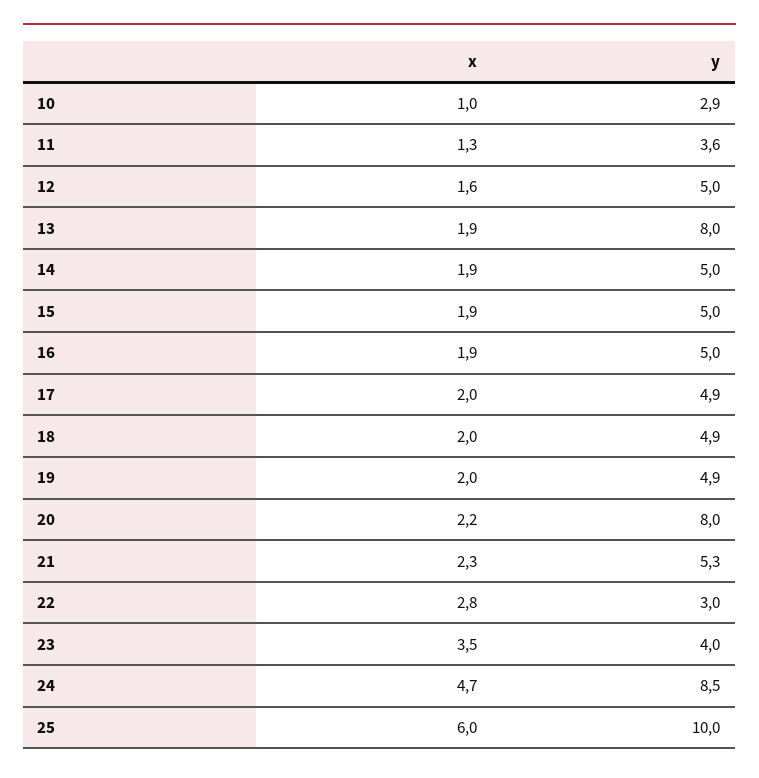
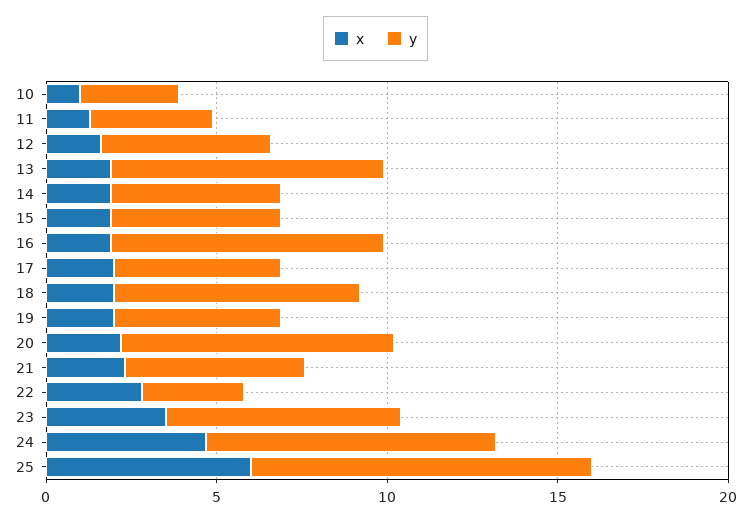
y, 16: 5 -> 8
y, 18: 4.9 -> 7
y, 23: 4 -> 7

